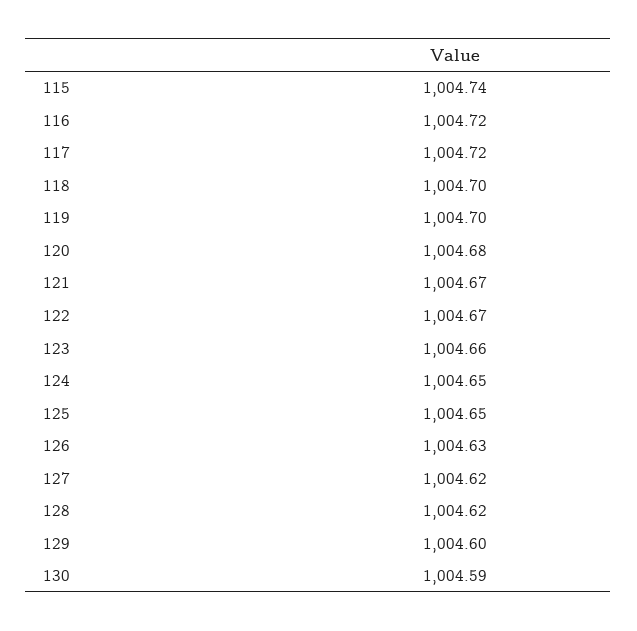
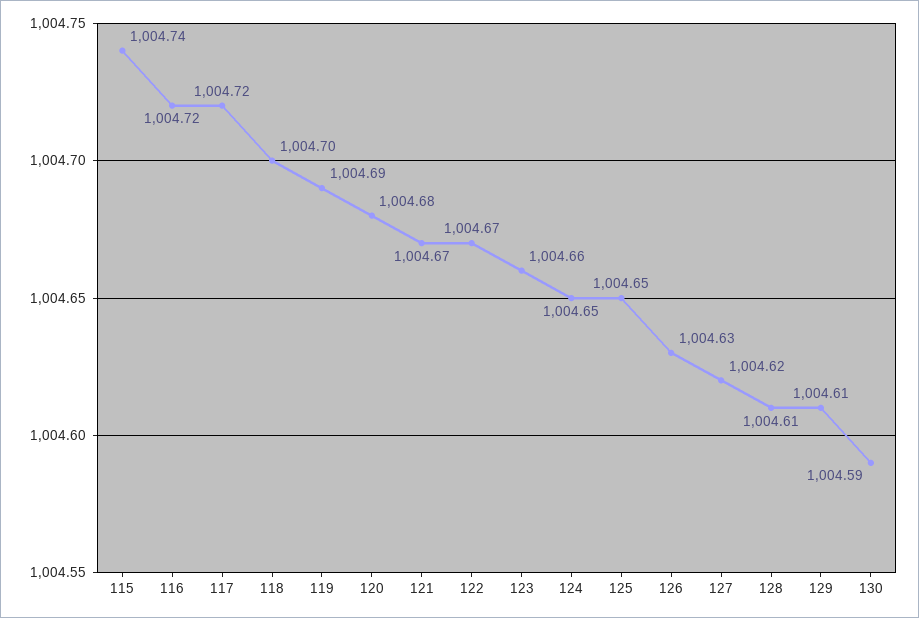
119: 1004.7 -> 1004.69
128: 1004.62 -> 1004.61
129: 1004.6 -> 1004.61

